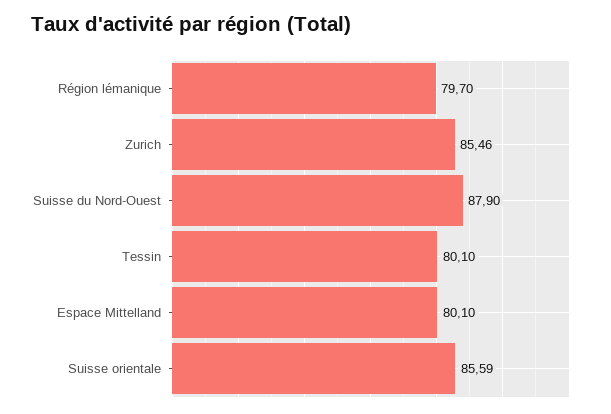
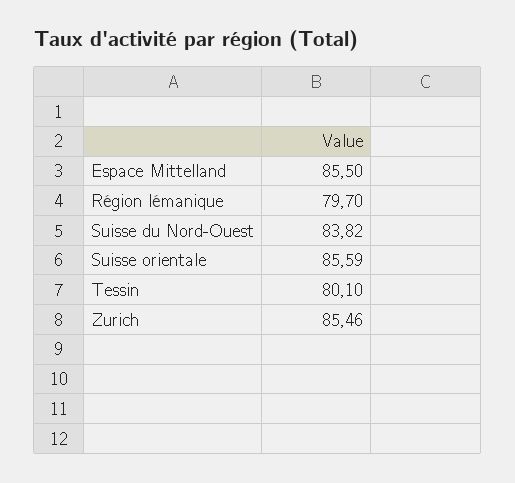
Suisse du Nord-Ouest: 87.9 -> 83.82
Espace Mittelland: 80.1 -> 85.5

